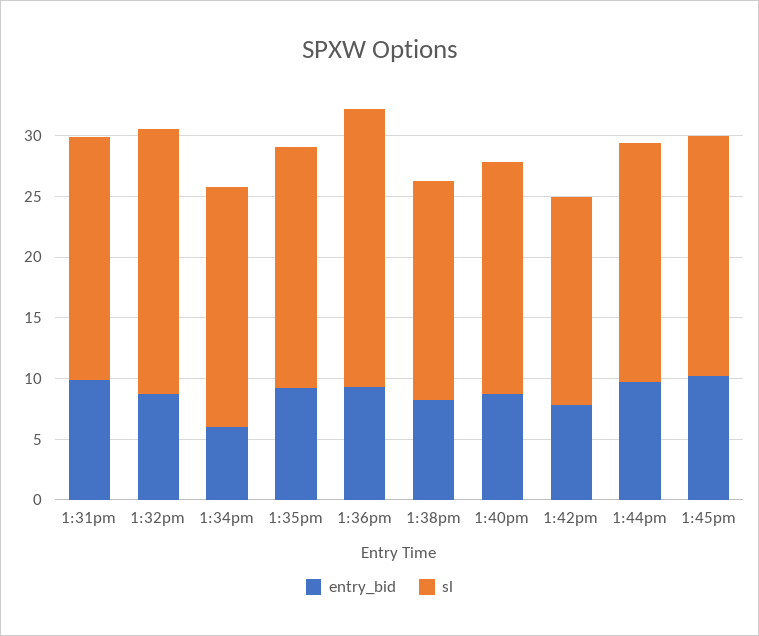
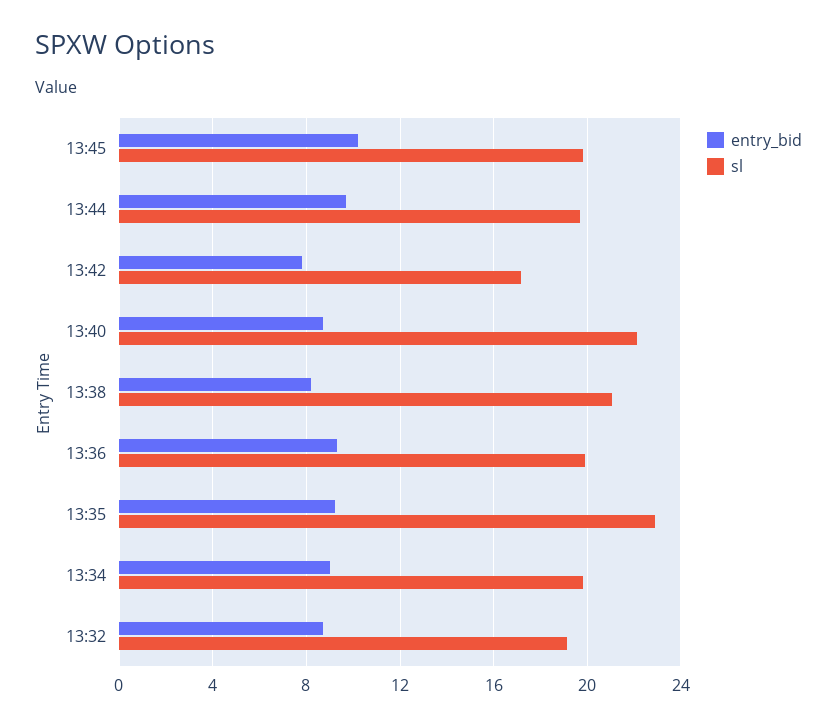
entry_bid, 1:31pm: 10 -> none
sl, 1:31pm: 20 -> none
sl, 1:32pm: 22 -> 19
entry_bid, 1:34pm: 6 -> 9
sl, 1:35pm: 20 -> 23
sl, 1:36pm: 23 -> 20
sl, 1:38pm: 18 -> 21
sl, 1:40pm: 19 -> 22

